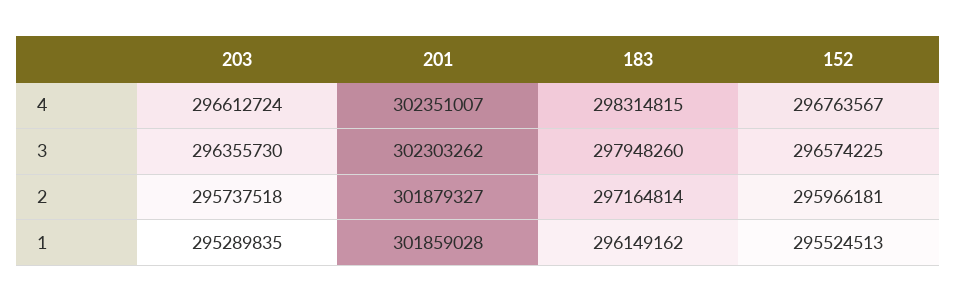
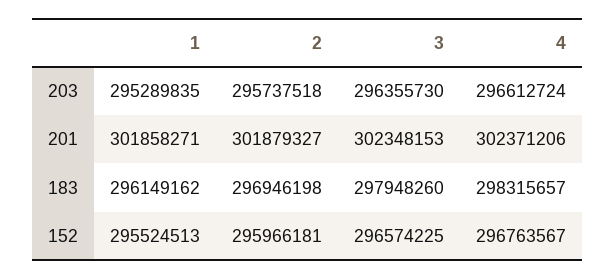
201, 4: 302351007 -> 302371206
183, 4: 298314815 -> 298315657
201, 3: 302303262 -> 302348153
183, 2: 297164814 -> 296946198
201, 1: 301859028 -> 301858271

